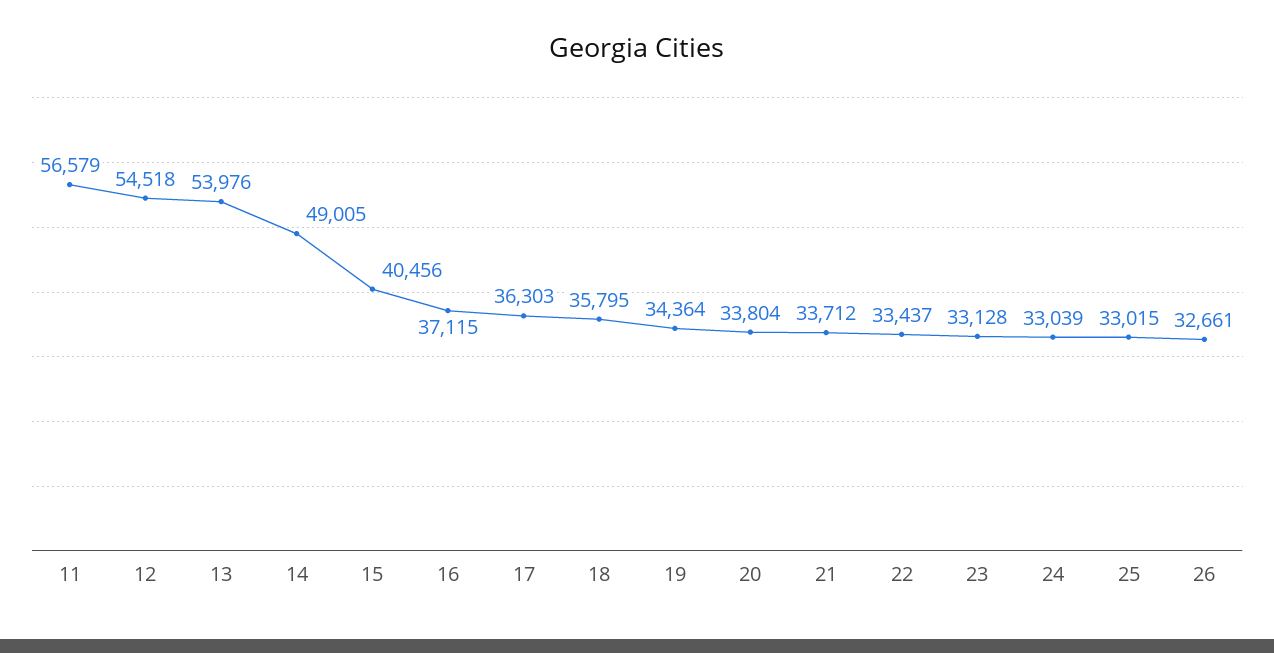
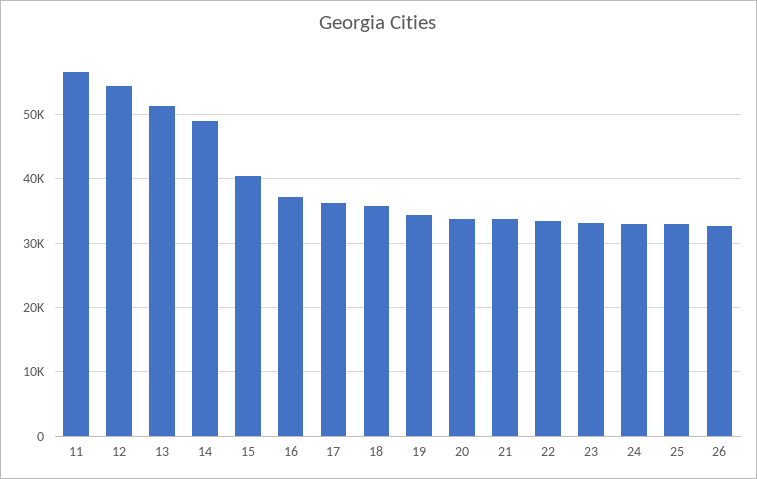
13: 53976 -> 51000

